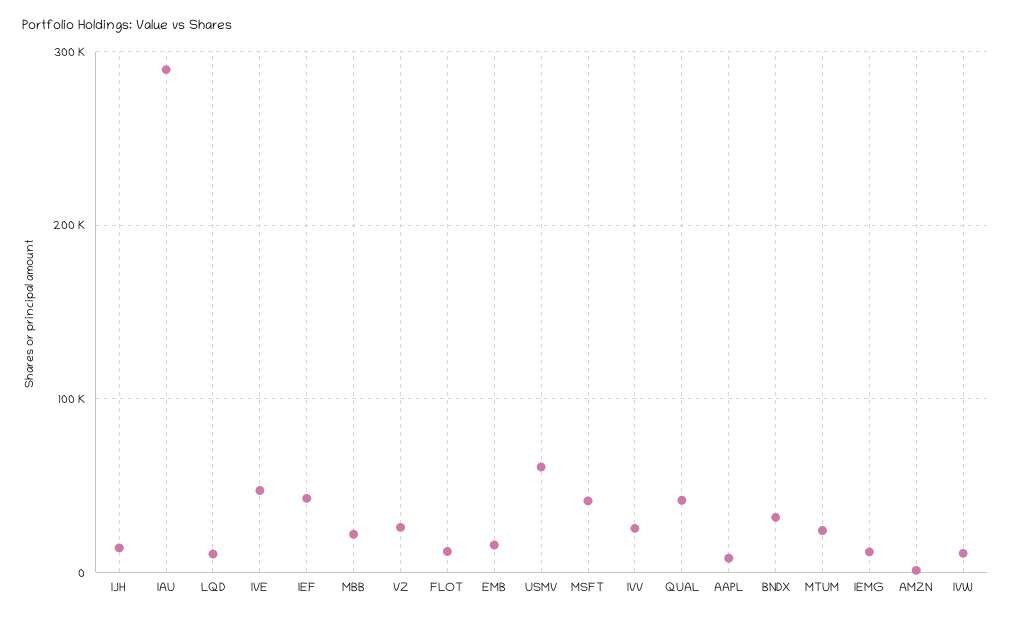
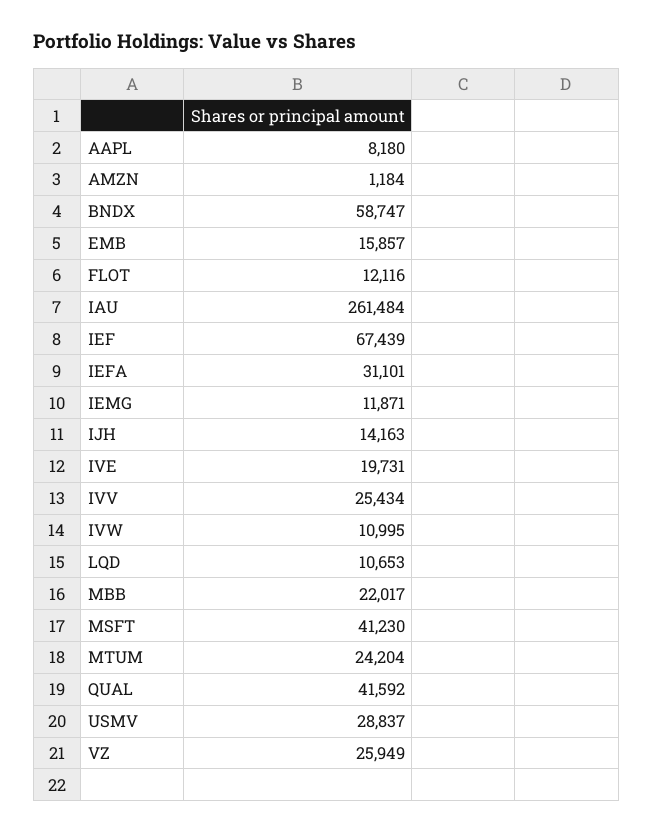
IAU: 290000 -> 261484
IVE: 50000 -> 19731
IEF: 40000 -> 67439
USMV: 60000 -> 28837
BNDX: 30000 -> 58747
IEFA: none -> 31101

